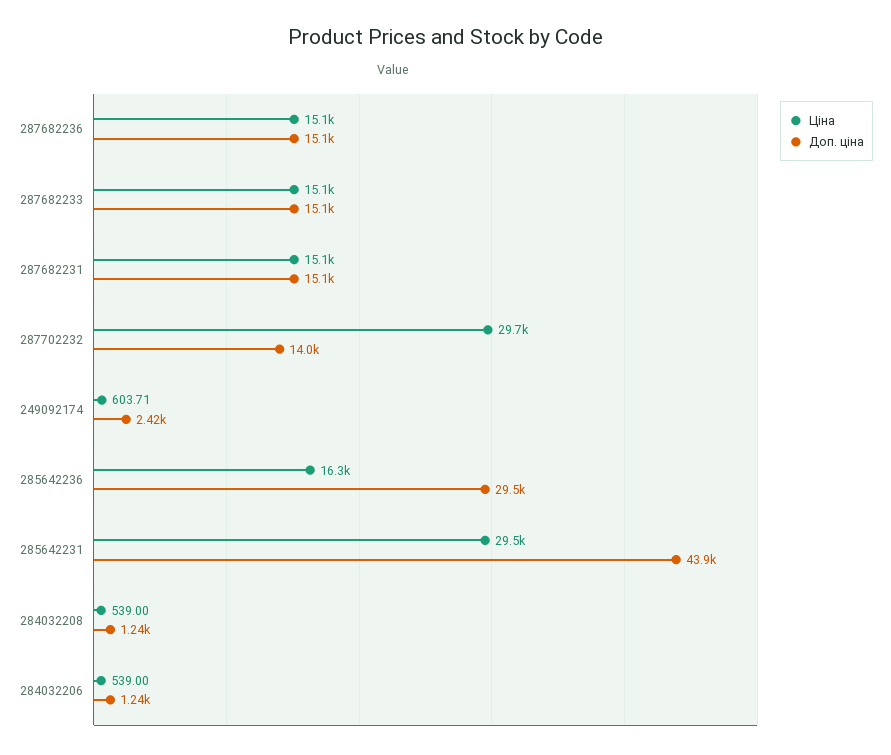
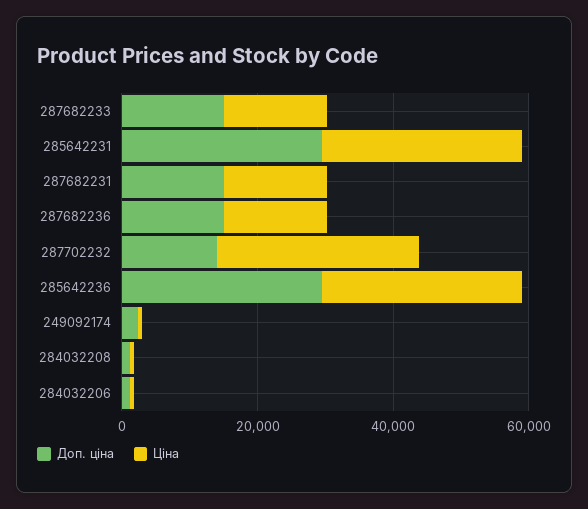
Ціна, 285642236: 16300 -> 30000
Доп. ціна, 285642231: 43900 -> 30000

